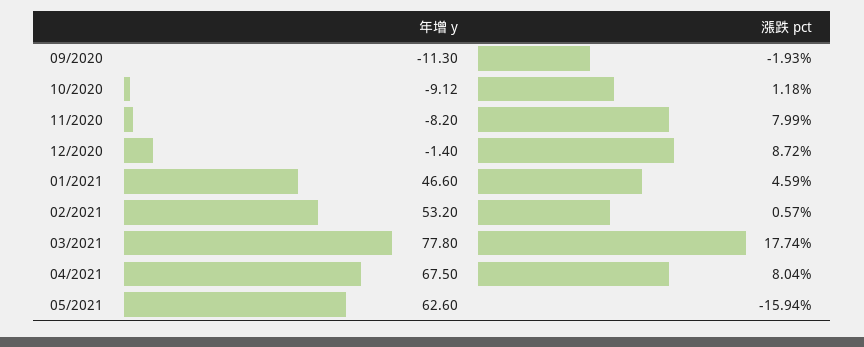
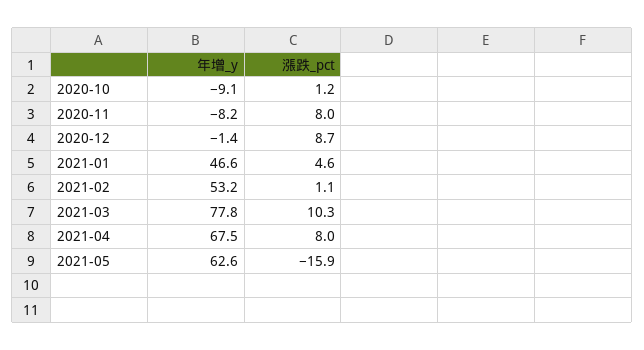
年增 y, 09/2020: -11.3 -> none
漲跌 pct, 09/2020: -1.93 -> none
漲跌 pct, 02/2021: 0.57 -> 1.1
漲跌 pct, 03/2021: 17.74 -> 10.3

